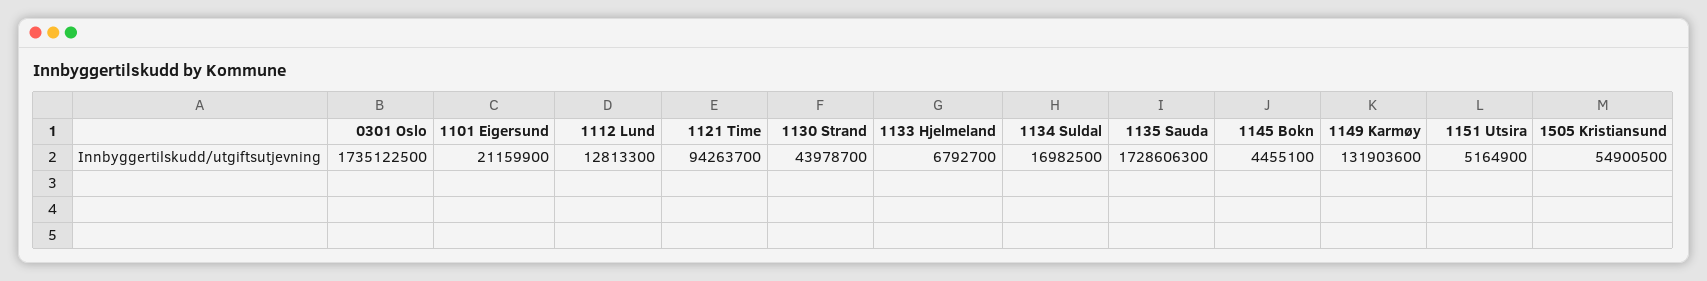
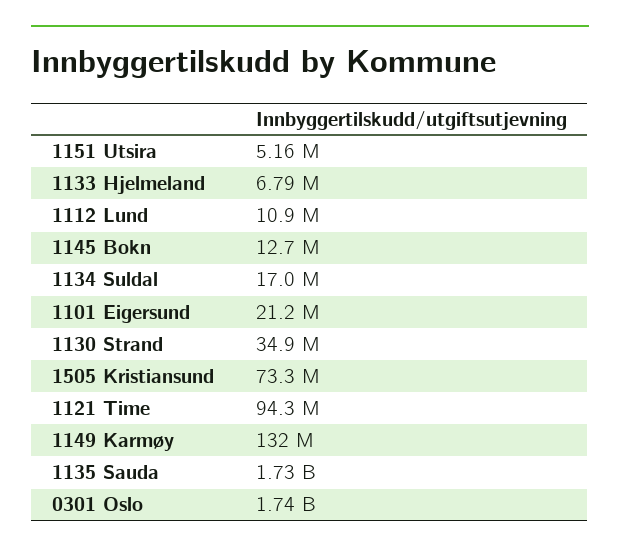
1112 Lund: 12813300 -> 10900000
1130 Strand: 43978700 -> 34900000
1145 Bokn: 4455100 -> 12700000
1505 Kristiansund: 54900500 -> 73300000

